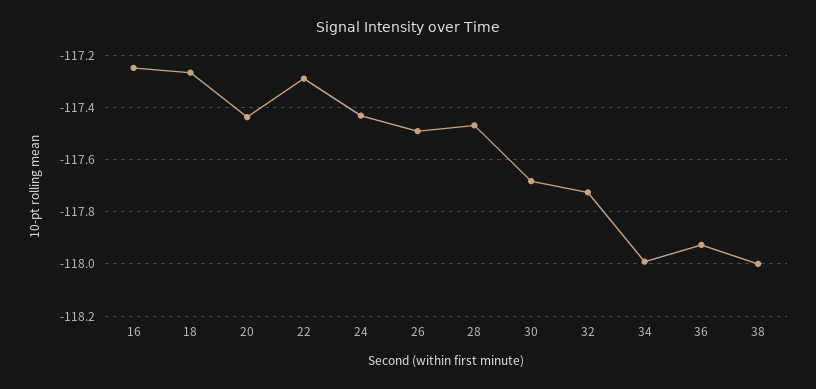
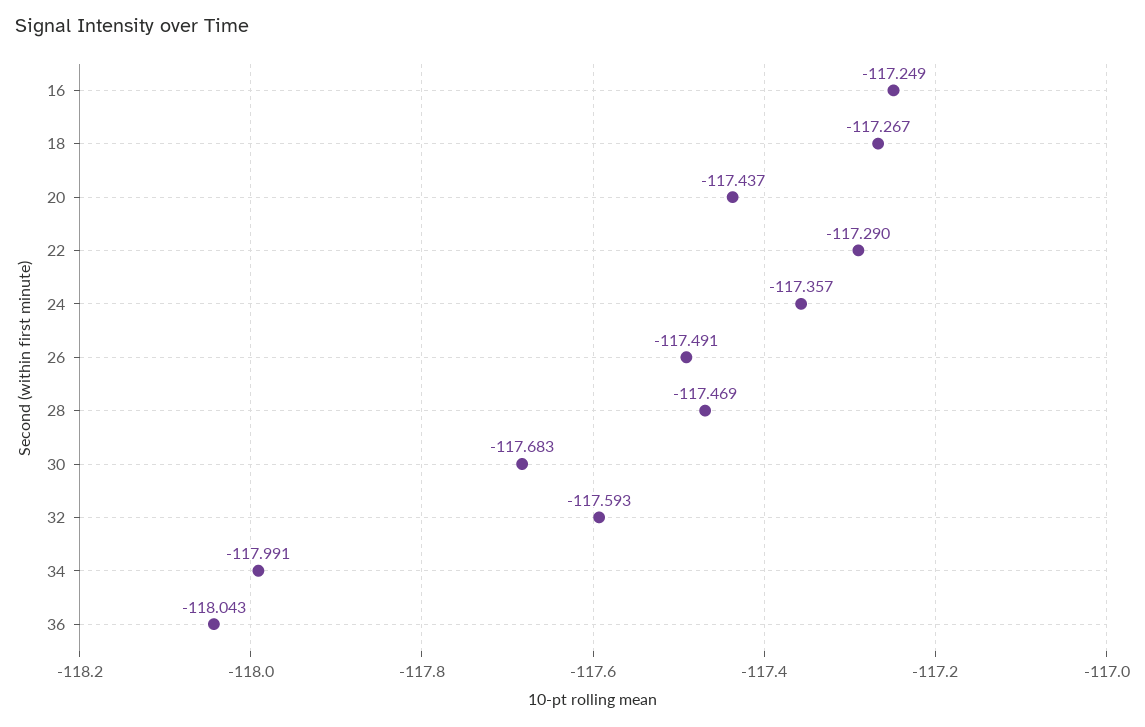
24: -117.425 -> -117.357
32: -117.725 -> -117.593
36: -117.925 -> -118.043
38: -118 -> none

